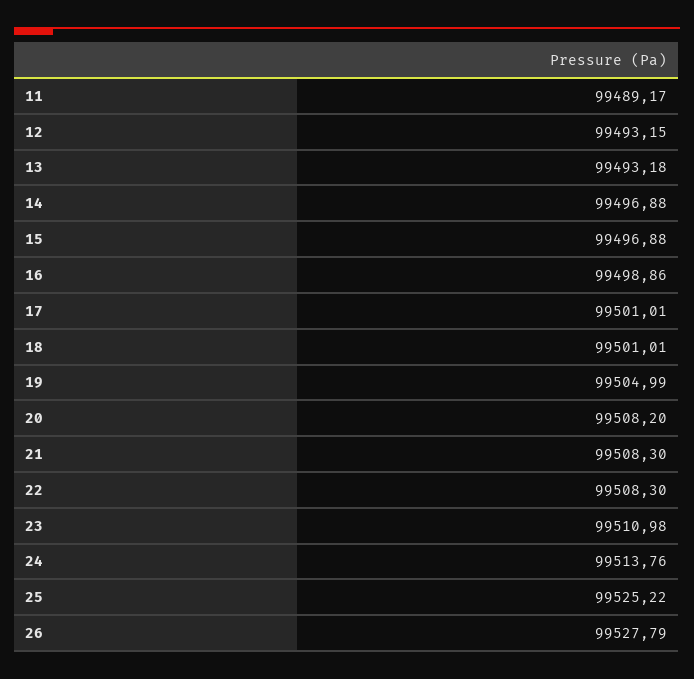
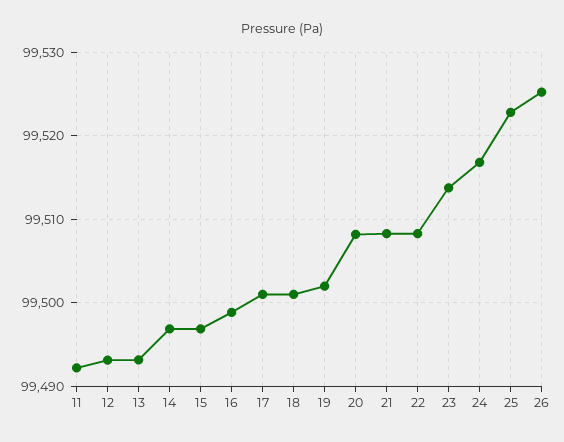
11: 99489.17 -> 99492
19: 99504.99 -> 99502
23: 99510.98 -> 99514
24: 99513.76 -> 99517
25: 99525.22 -> 99523
26: 99527.79 -> 99525

